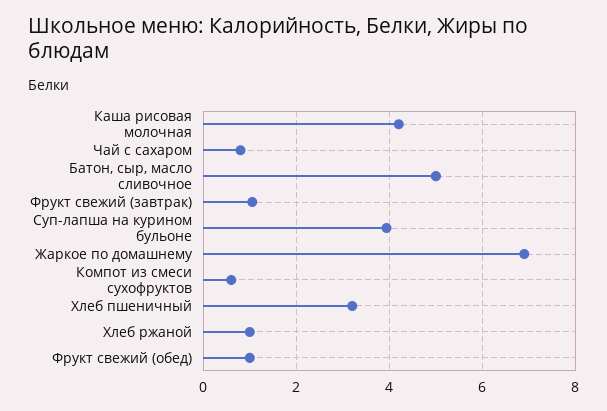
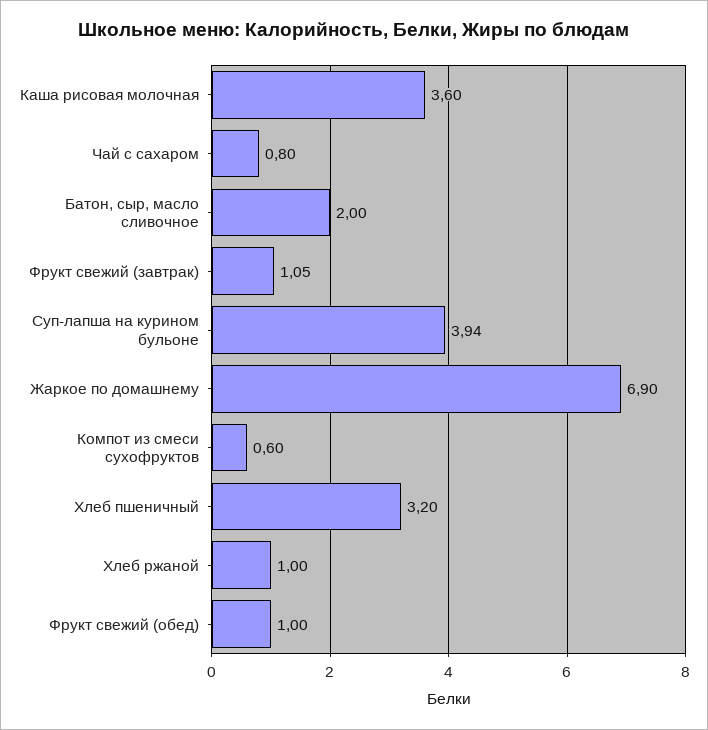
Каша рисовая молочная: 4.2 -> 3.6
Батон, сыр, масло сливочное: 5 -> 2

